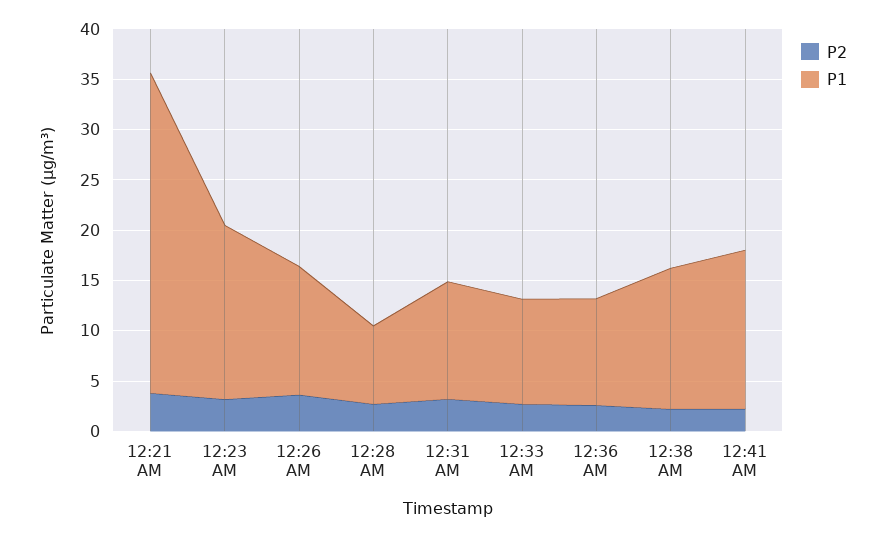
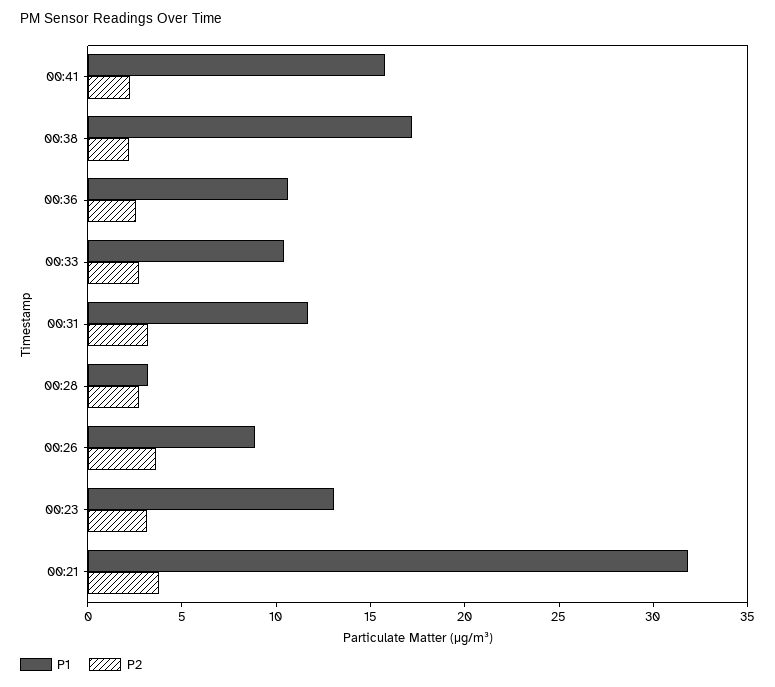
P1, 12:23 AM: 17 -> 13
P1, 12:26 AM: 13 -> 9
P1, 12:28 AM: 8 -> 3
P1, 12:38 AM: 14 -> 17

